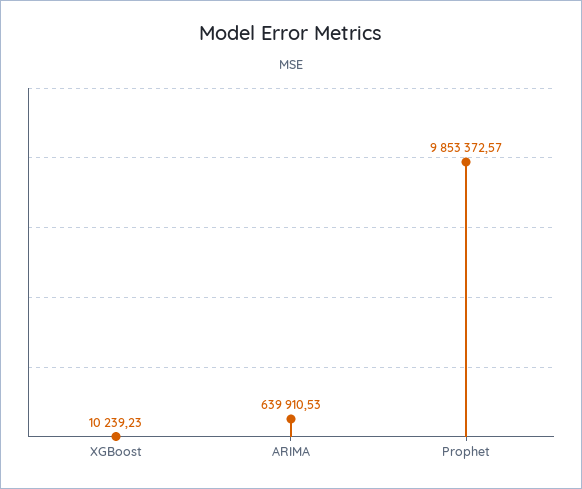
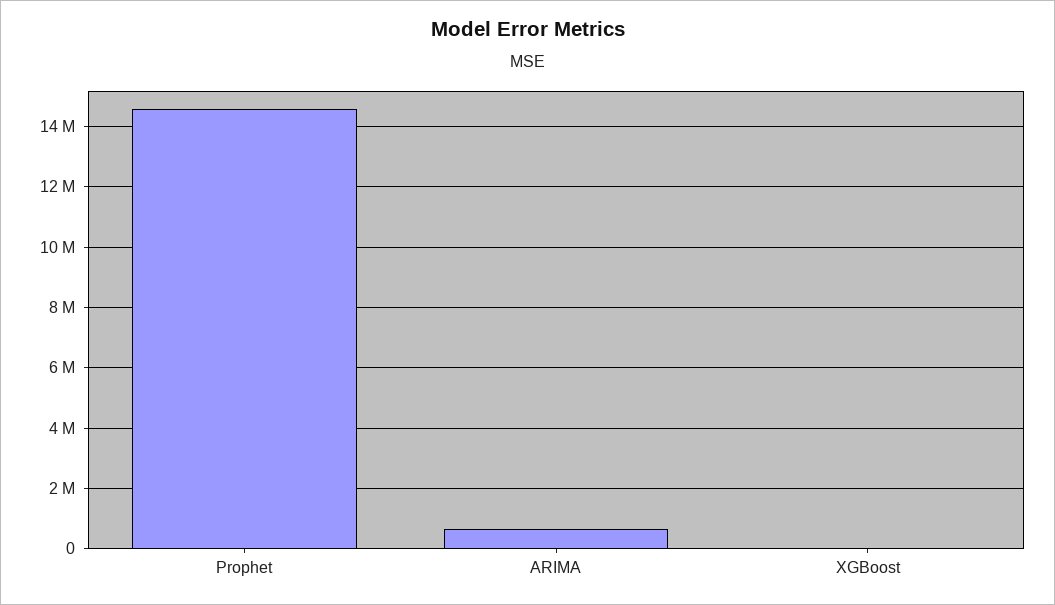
Prophet: 9853372.57 -> 14600000

